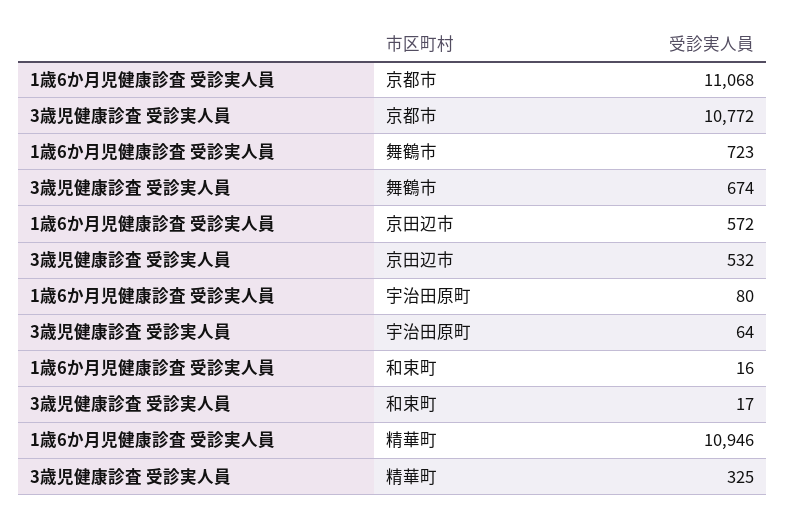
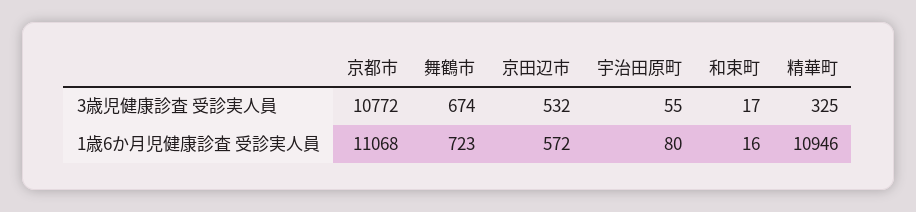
3歳児健康診査 受診実人員, 宇治田原町: 64 -> 55

